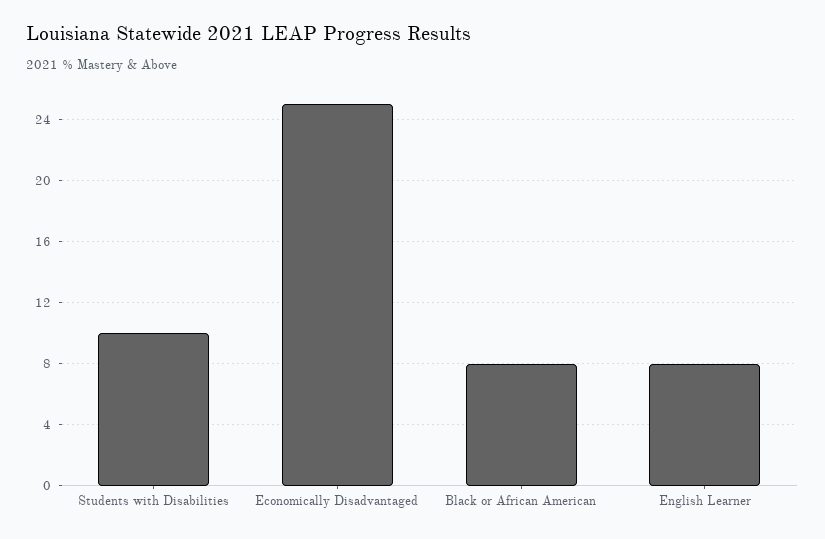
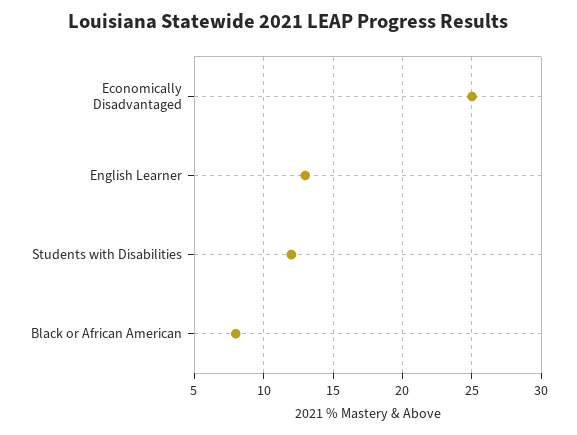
Students with Disabilities: 10 -> 12
English Learner: 8 -> 13

